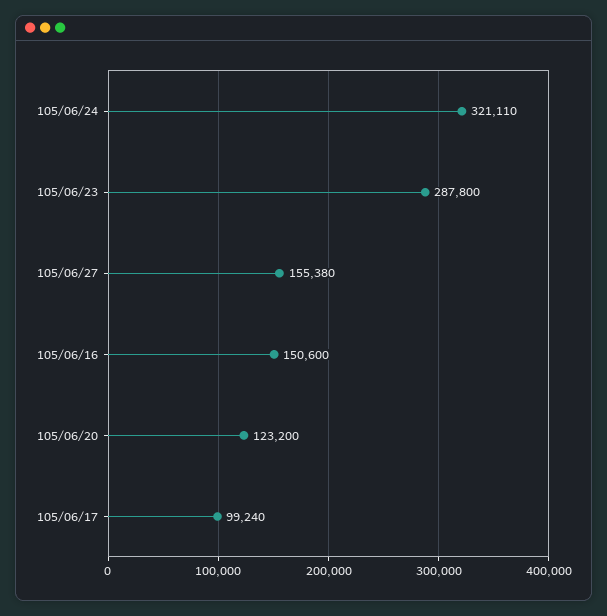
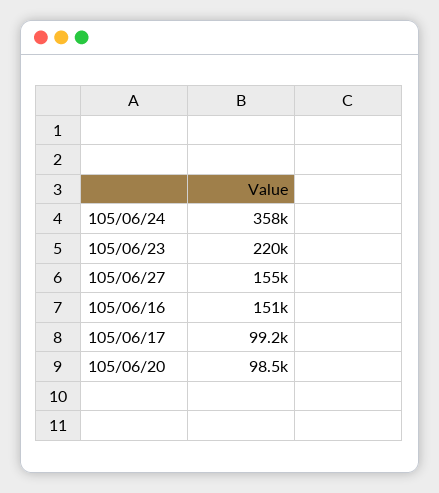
105/06/24: 321110 -> 358000
105/06/23: 287800 -> 220000
105/06/20: 123200 -> 98500

